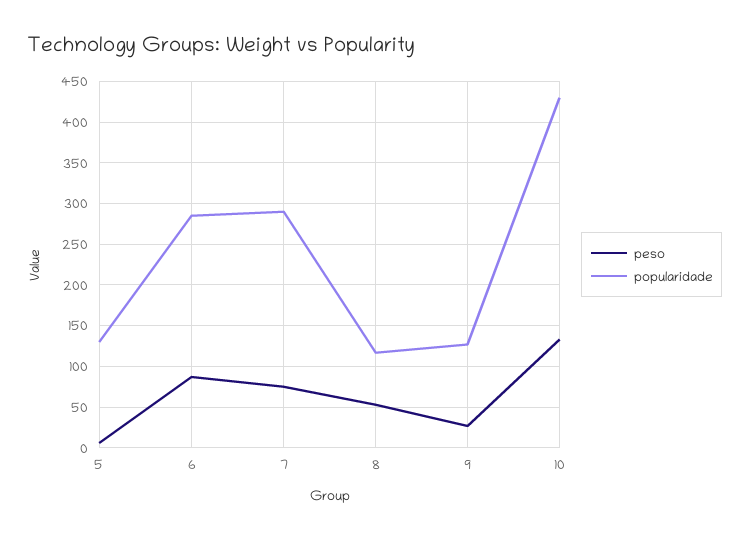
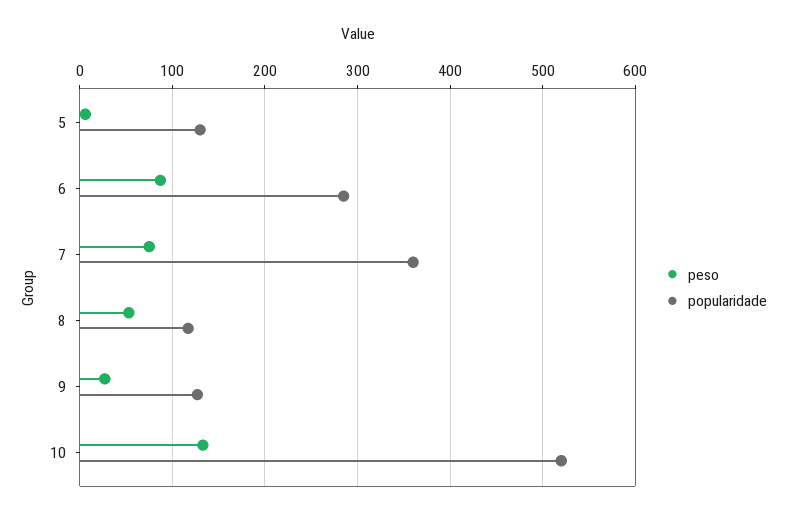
popularidade, 7: 290 -> 360
popularidade, 10: 430 -> 520

